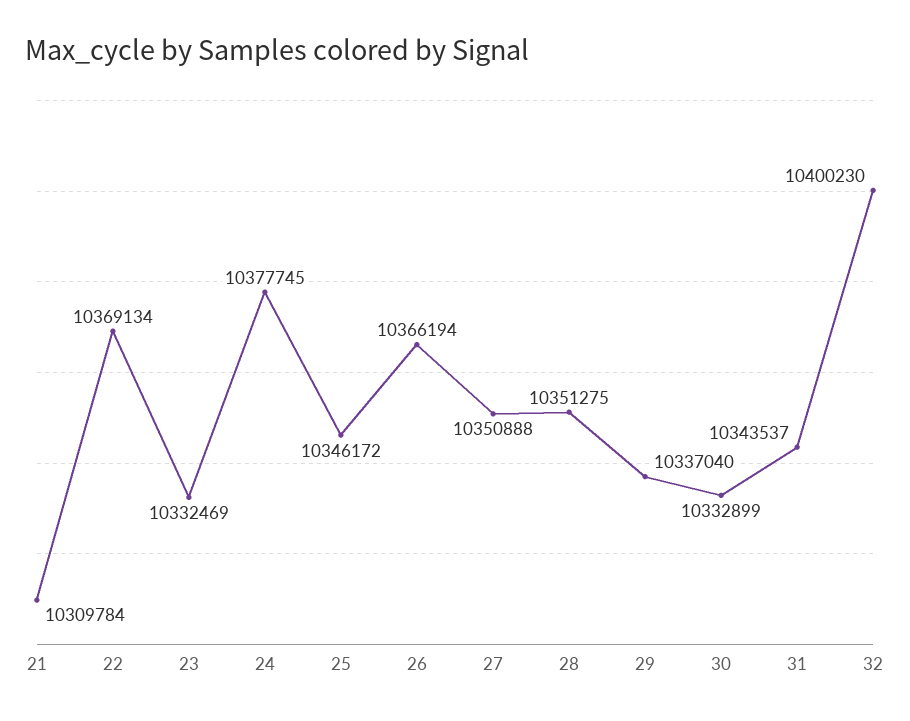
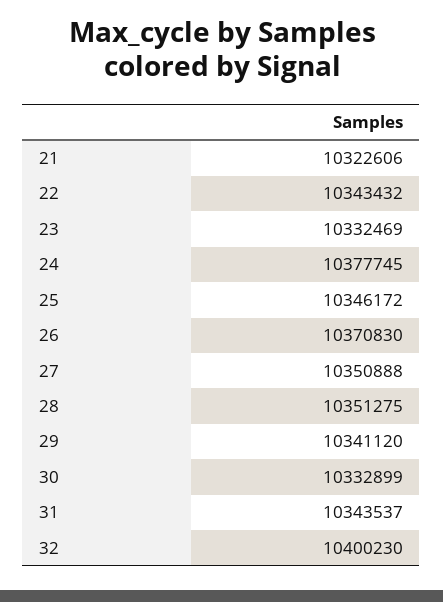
21: 10309784 -> 10322606
22: 10369134 -> 10343432
26: 10366194 -> 10370830
29: 10337040 -> 10341120

